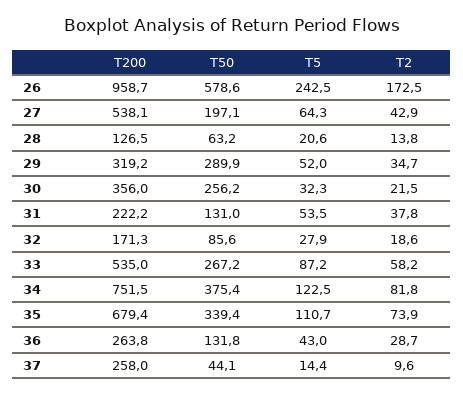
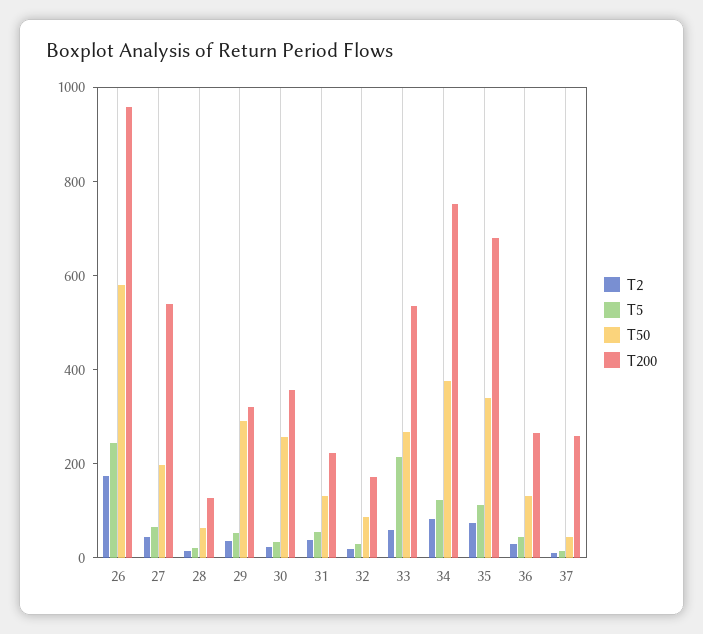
T5, 33: 87.2 -> 200

